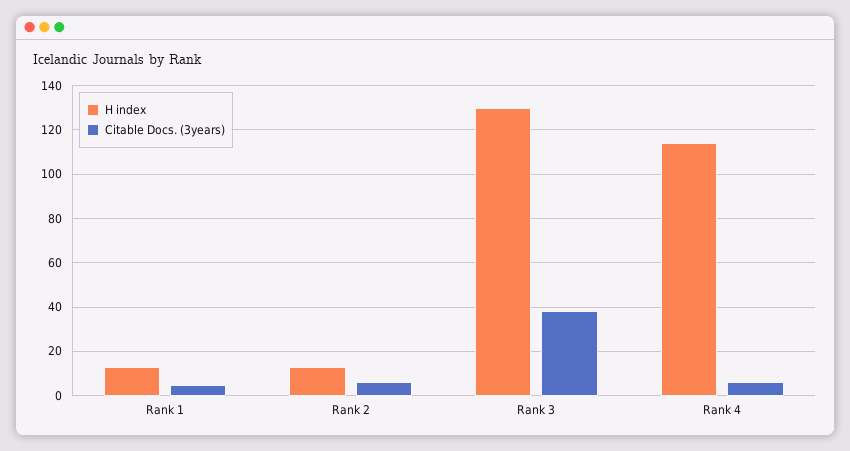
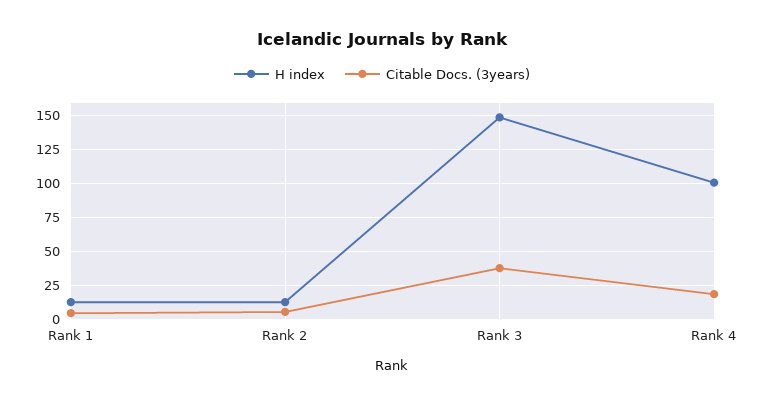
H index, Rank 3: 130 -> 150
H index, Rank 4: 115 -> 100
Citable Docs. (3years), Rank 4: 5 -> 20

